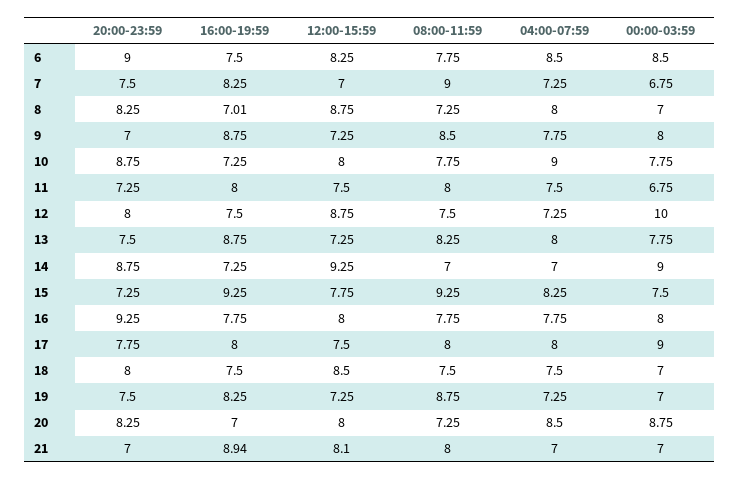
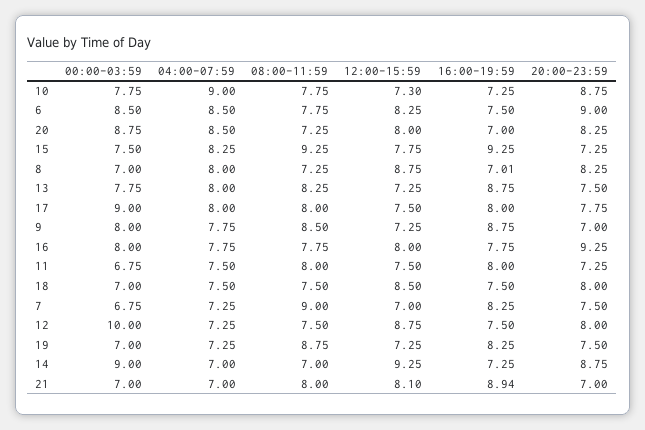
12:00-15:59, 10: 8 -> 7.3

